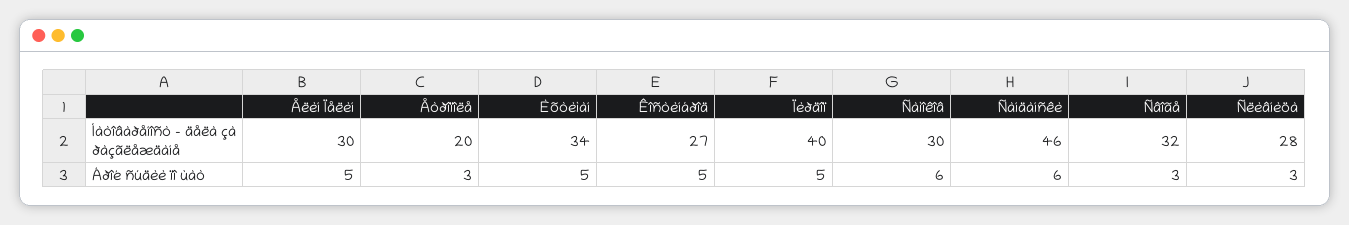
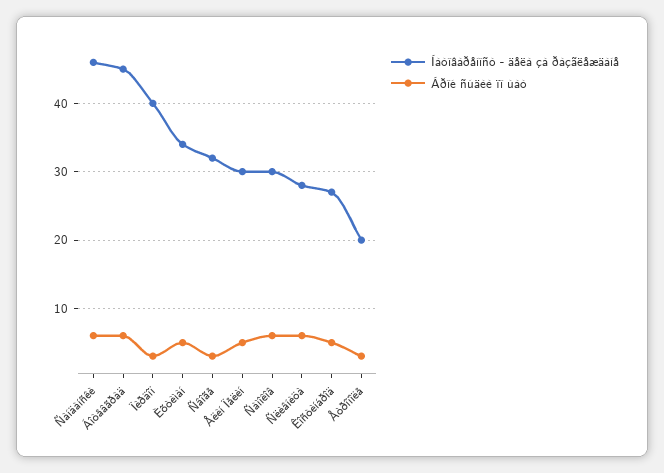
Áðîé ñúäèè ïî ùàò, Ïèðäîï: 5 -> 3
Áðîé ñúäèè ïî ùàò, Ñëèâíèöà: 3 -> 6
Íàòîâàðåíîñò - äåëà çà ðàçãëåæäàíå, Áîòåâãðàä: none -> 45
Áðîé ñúäèè ïî ùàò, Áîòåâãðàä: none -> 6

